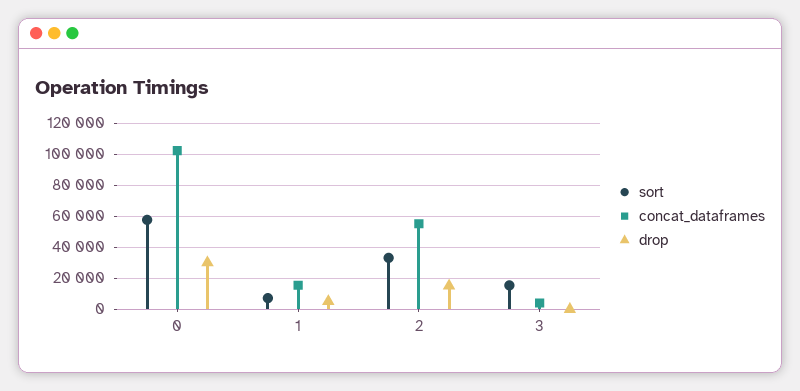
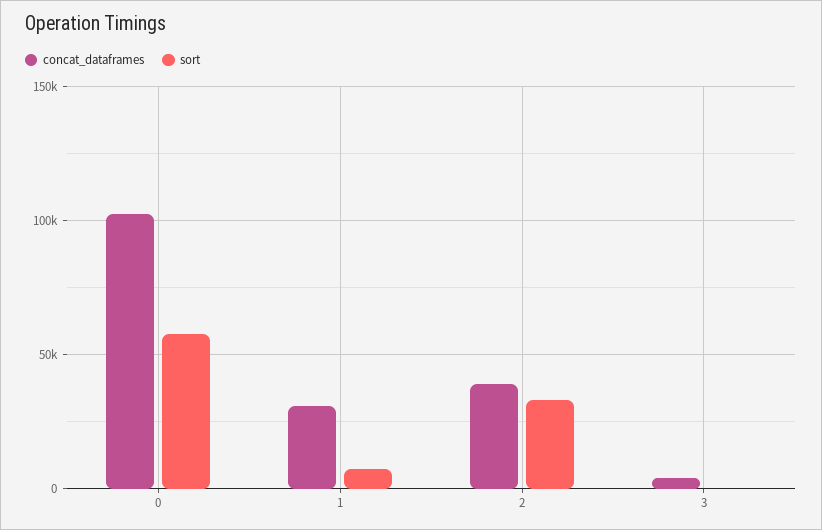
drop, 0: 30000 -> none
concat_dataframes, 1: 15000 -> 30000
drop, 1: 5000 -> none
concat_dataframes, 2: 55000 -> 40000
drop, 2: 15000 -> none
sort, 3: 15000 -> 0
drop, 3: 0 -> none

